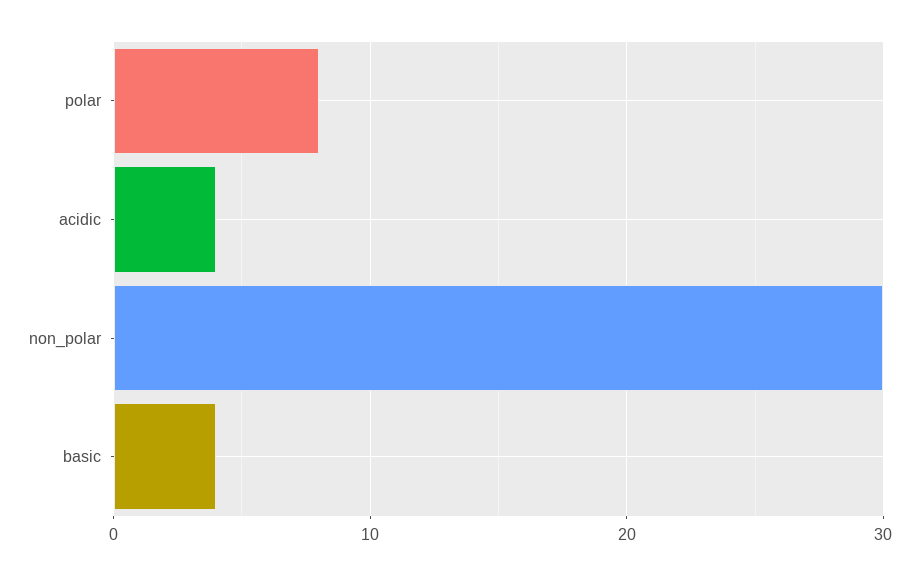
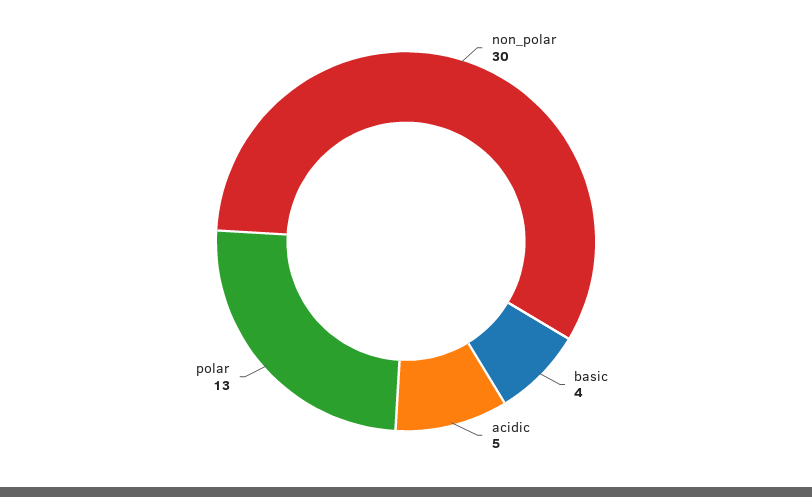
polar: 8 -> 13
acidic: 4 -> 5

